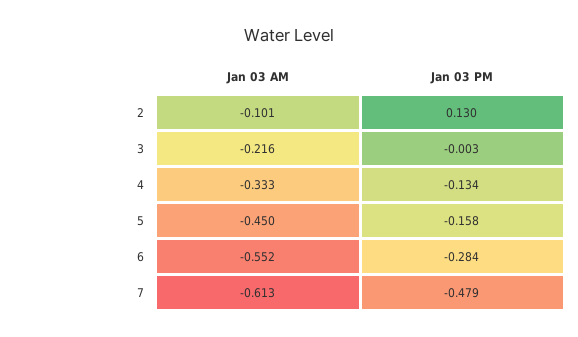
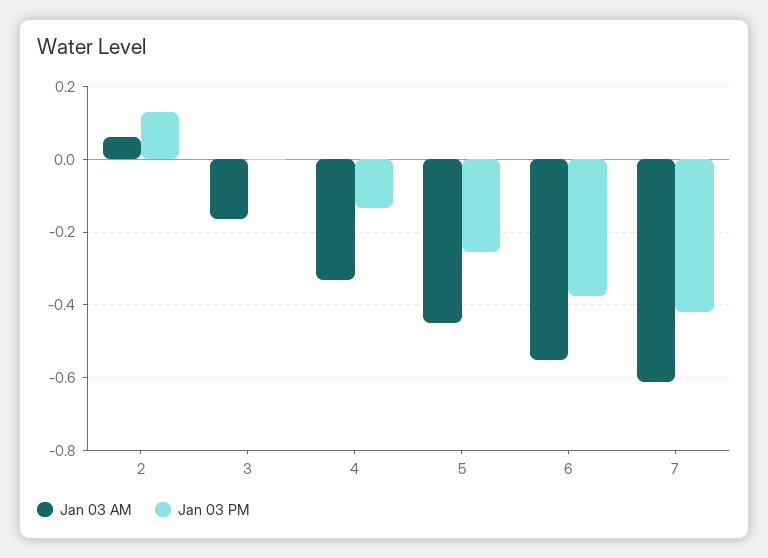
Jan 03 AM, 2: -0.101 -> 0.06
Jan 03 AM, 3: -0.216 -> -0.16
Jan 03 PM, 5: -0.158 -> -0.26
Jan 03 PM, 6: -0.284 -> -0.38
Jan 03 PM, 7: -0.479 -> -0.42

